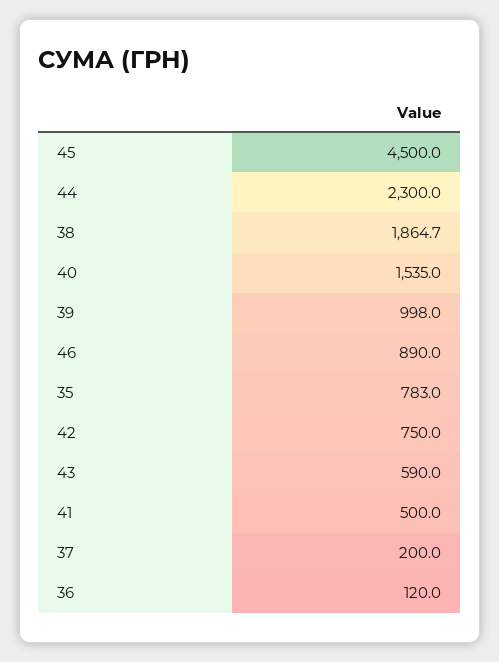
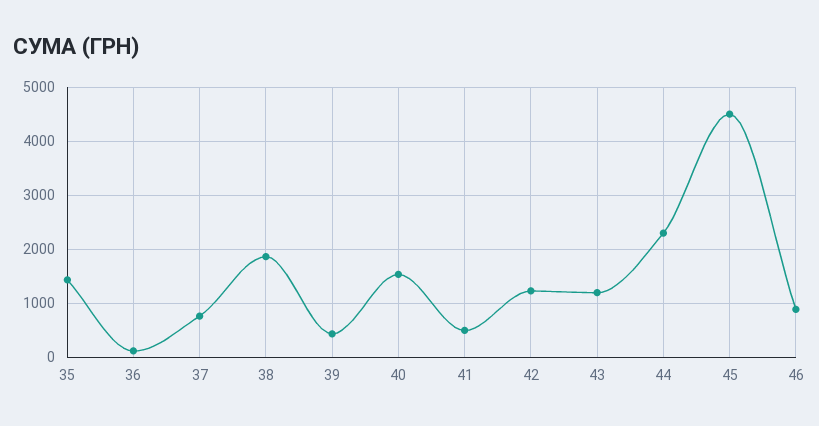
39: 998 -> 400
35: 783 -> 1400
42: 750 -> 1200
43: 590 -> 1200
37: 200 -> 800

